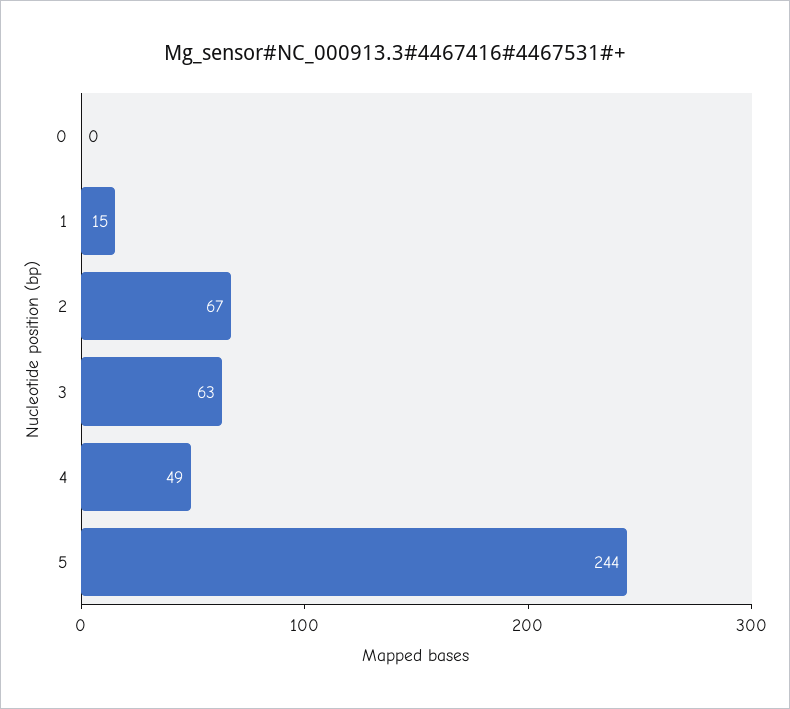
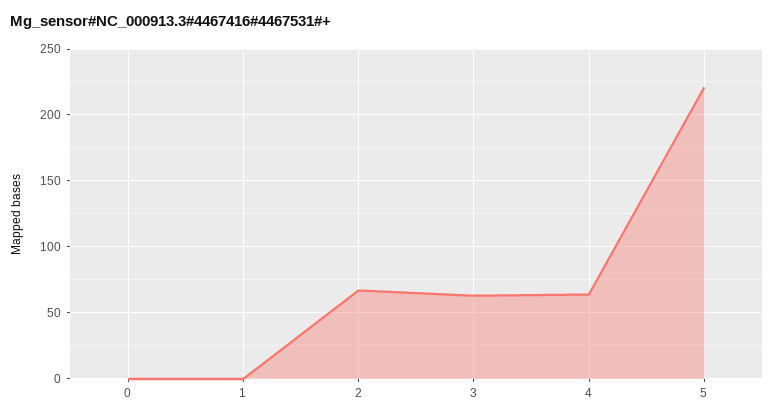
1: 15 -> 0
4: 49 -> 65
5: 244 -> 220

